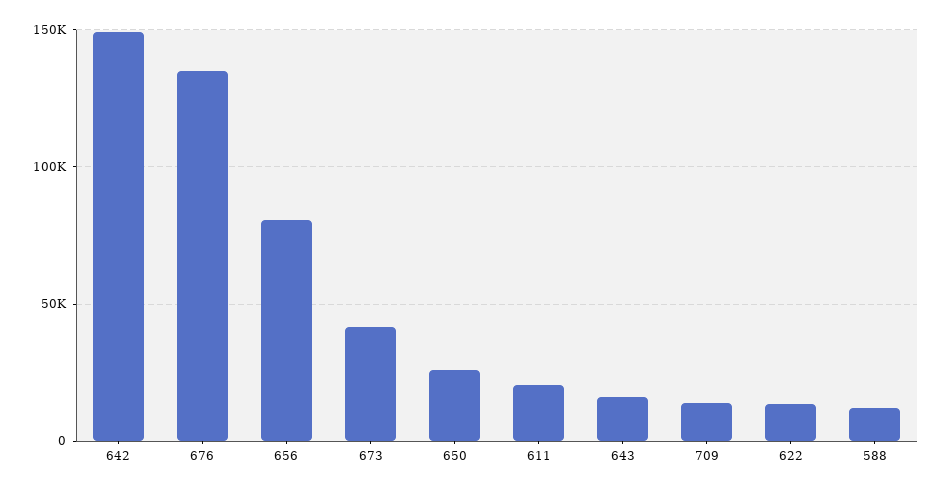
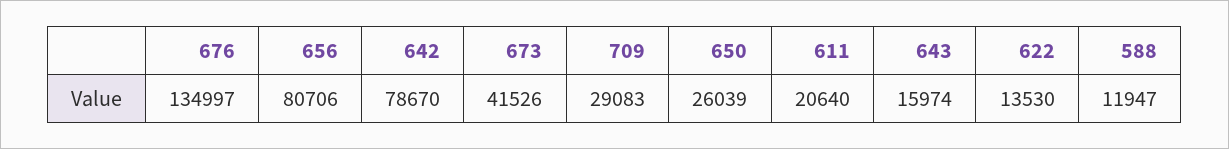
642: 150000 -> 78670
709: 15000 -> 29083

